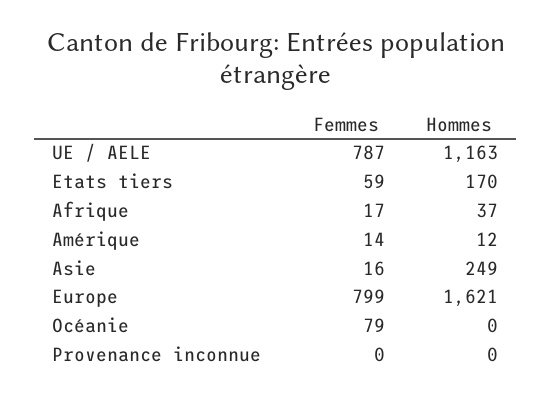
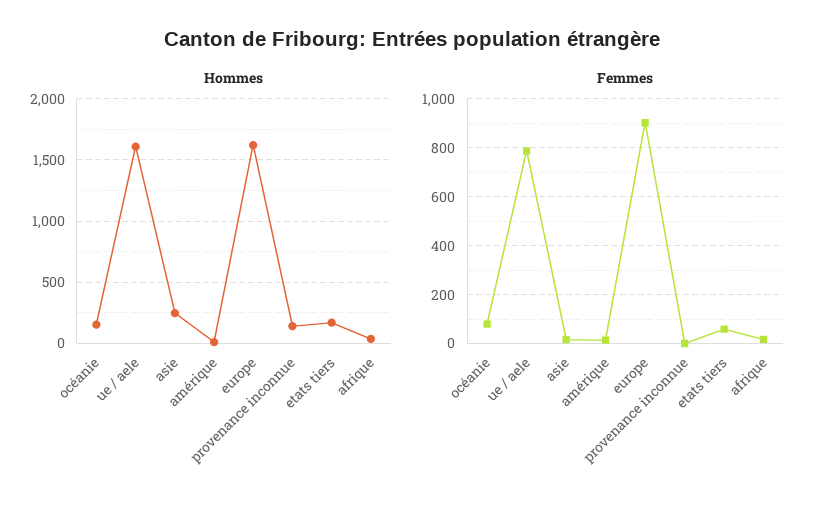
Hommes, UE / AELE: 1163 -> 1600
Femmes, Europe: 799 -> 900
Hommes, Océanie: 0 -> 150
Hommes, Provenance inconnue: 0 -> 150

